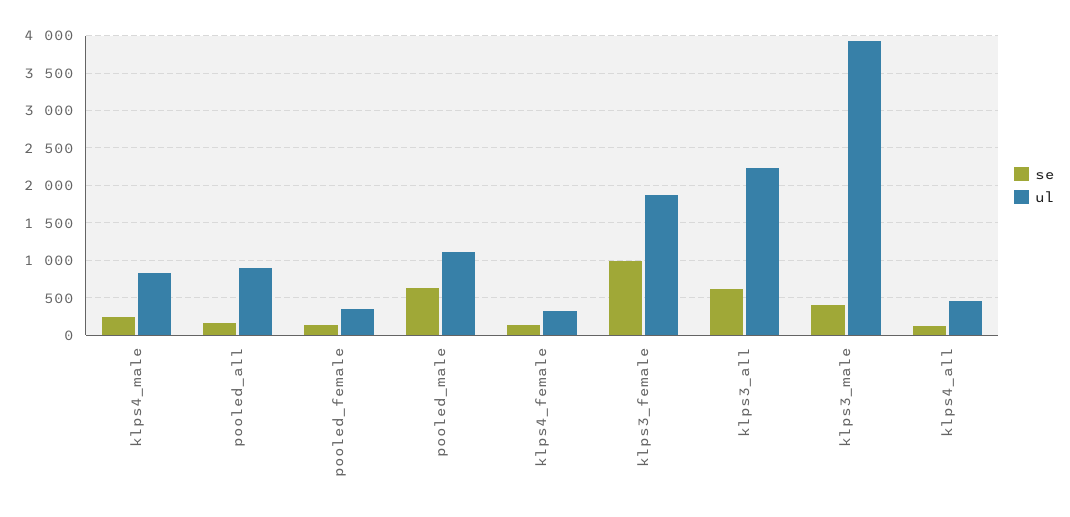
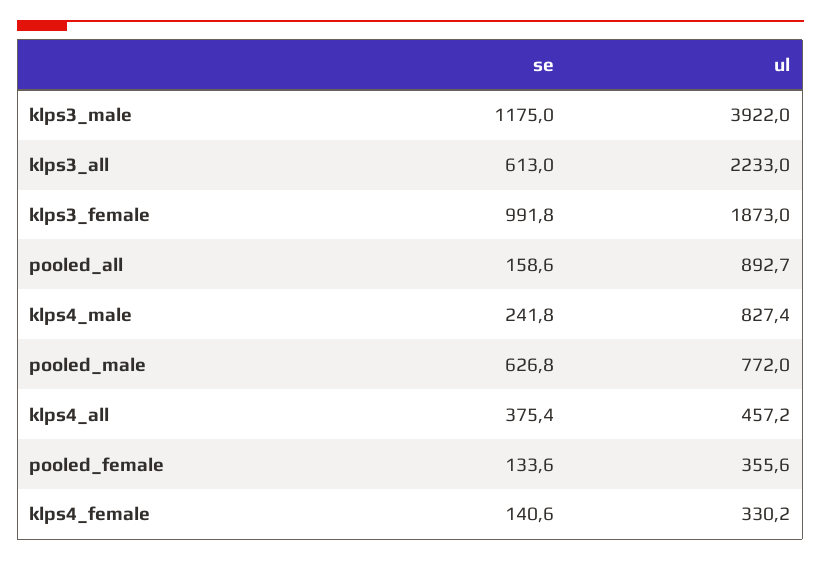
ul, pooled_male: 1100 -> 772
se, klps3_male: 400 -> 1175
se, klps4_all: 100 -> 375.4

